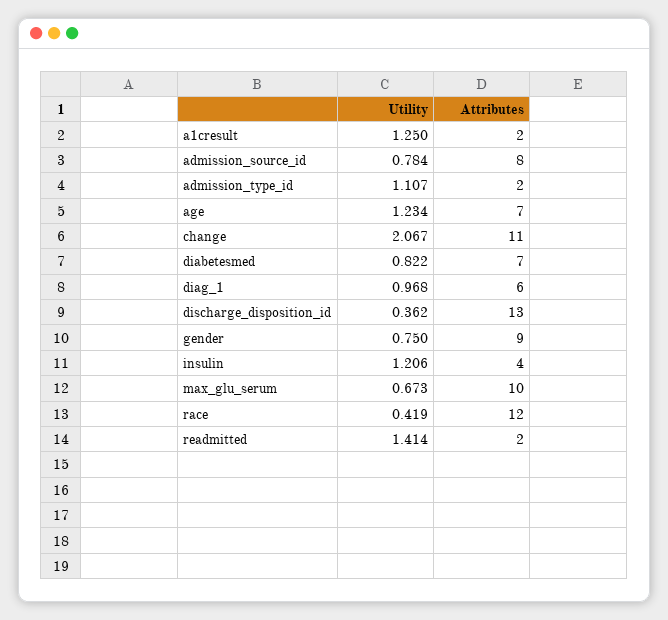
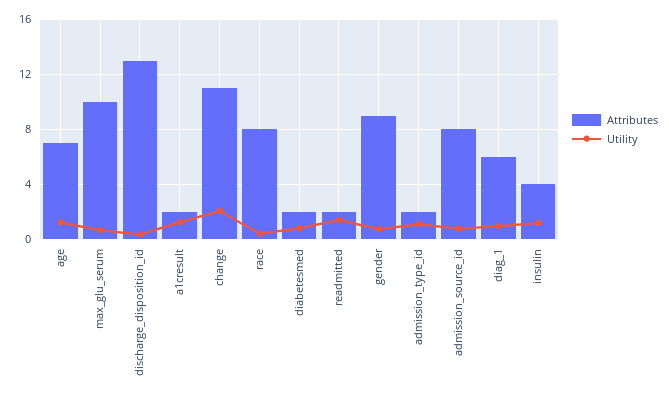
Attributes, diabetesmed: 7 -> 2
Attributes, race: 12 -> 8

